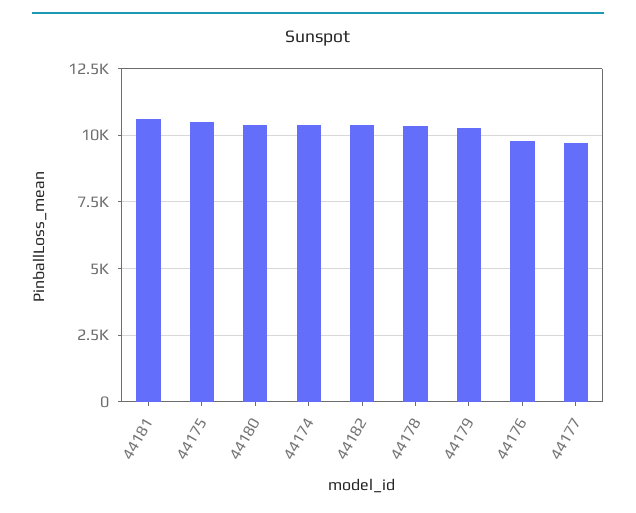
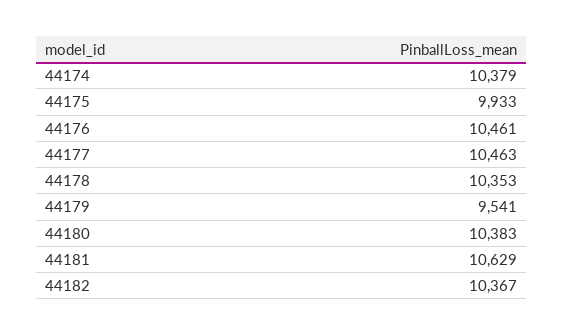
44175: 10500 -> 9933
44179: 10250 -> 9541
44176: 9750 -> 10461
44177: 9750 -> 10463

